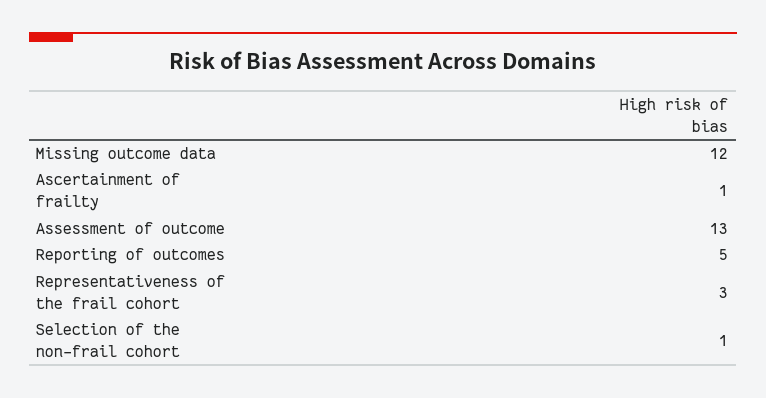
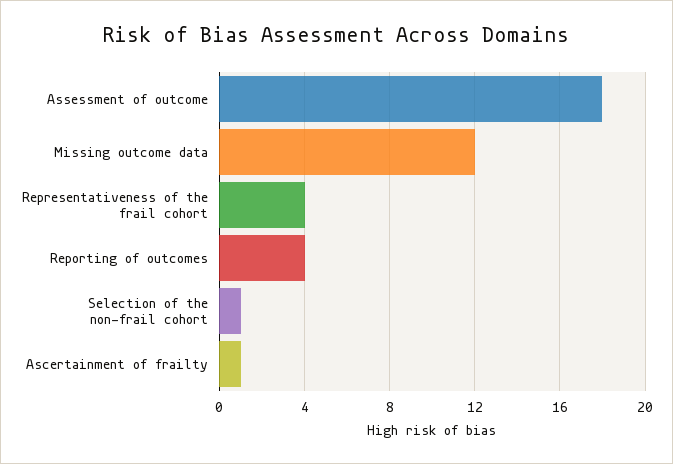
Assessment of outcome: 13 -> 18
Reporting of outcomes: 5 -> 4
Representativeness of the frail cohort: 3 -> 4

